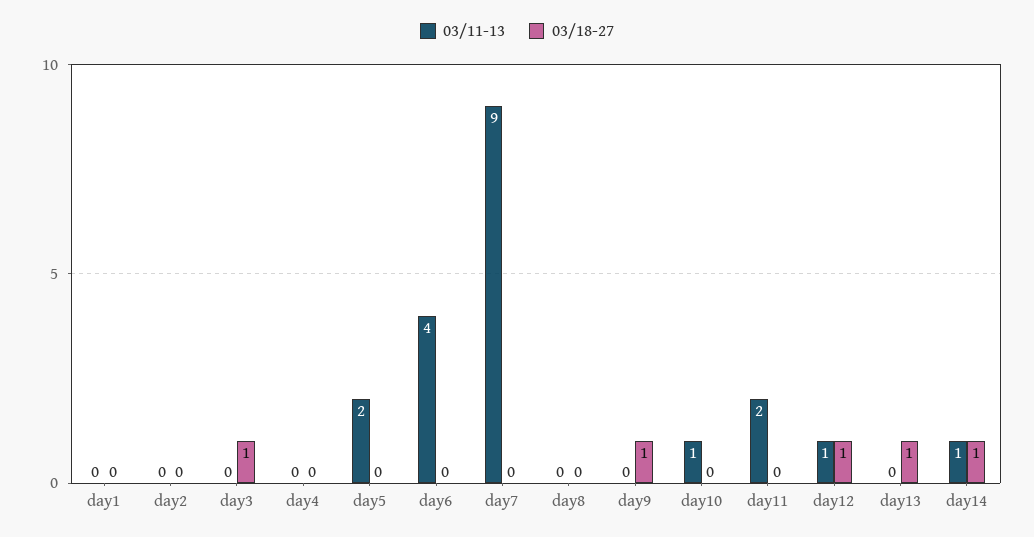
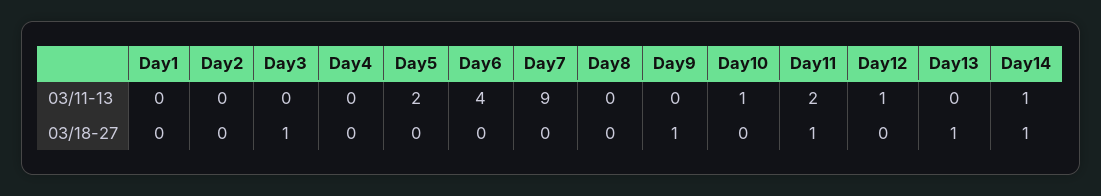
03/18-27, day11: 0 -> 1
03/18-27, day12: 1 -> 0

